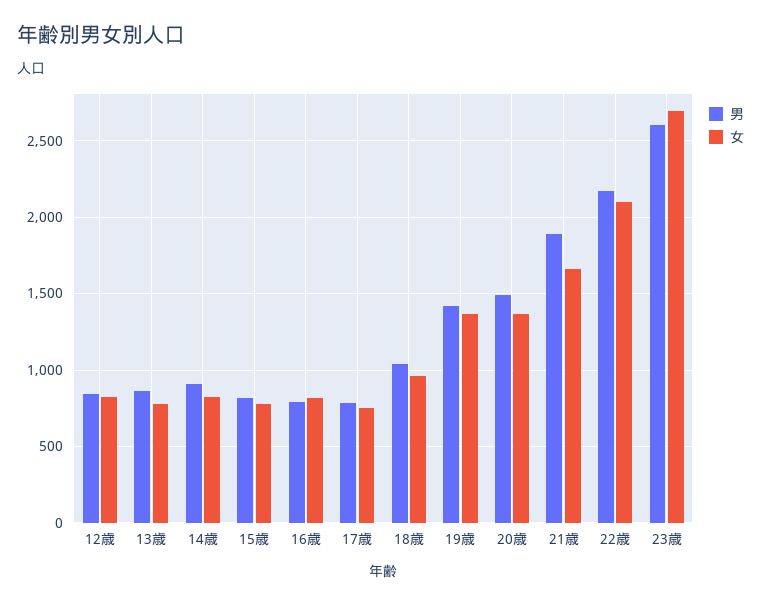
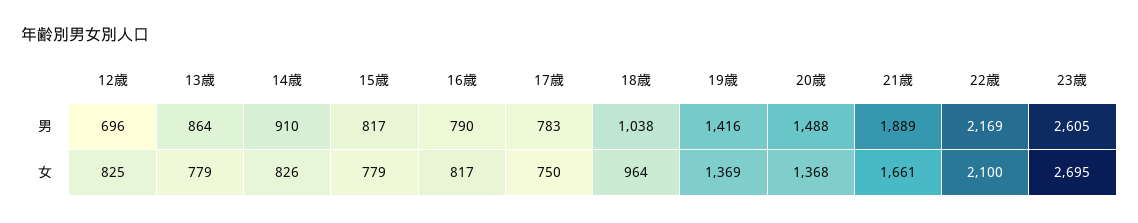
男, 12歳: 850 -> 696

